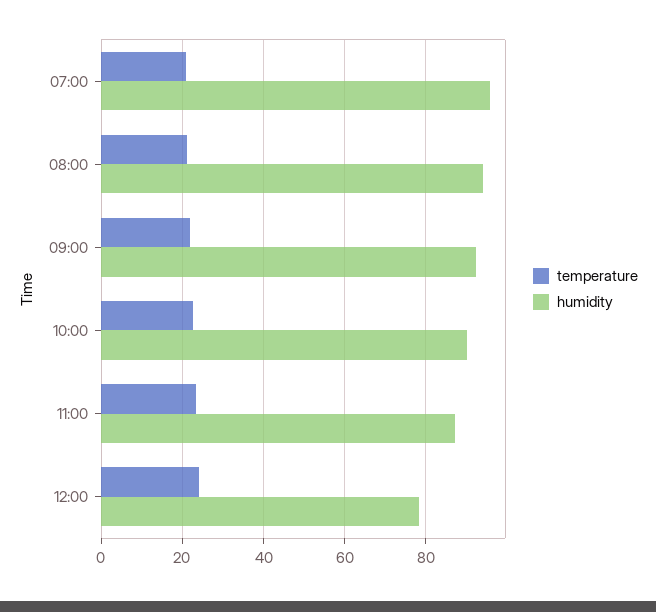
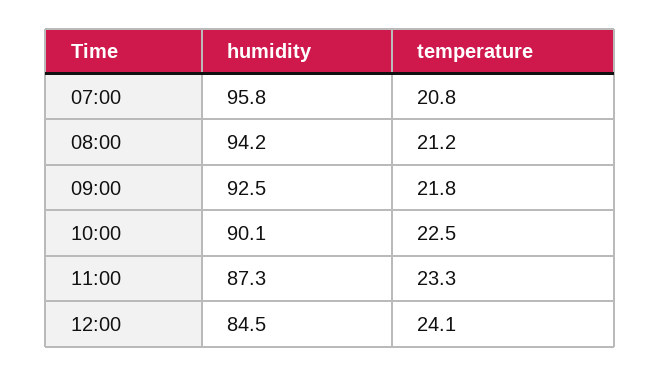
humidity, 12:00: 78 -> 84.5

